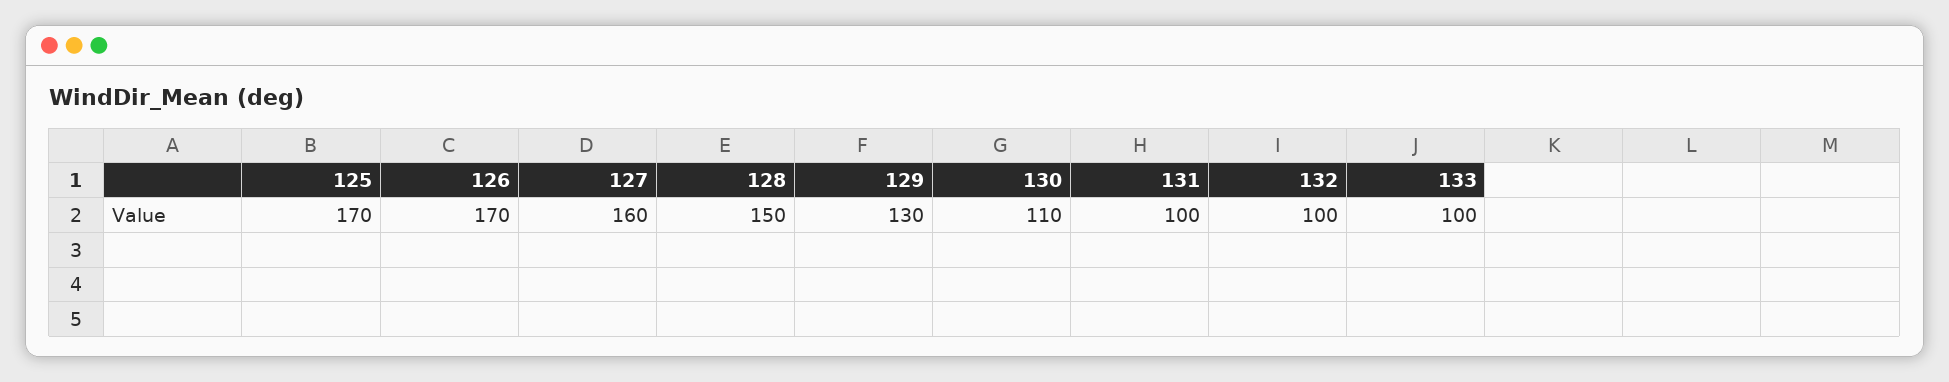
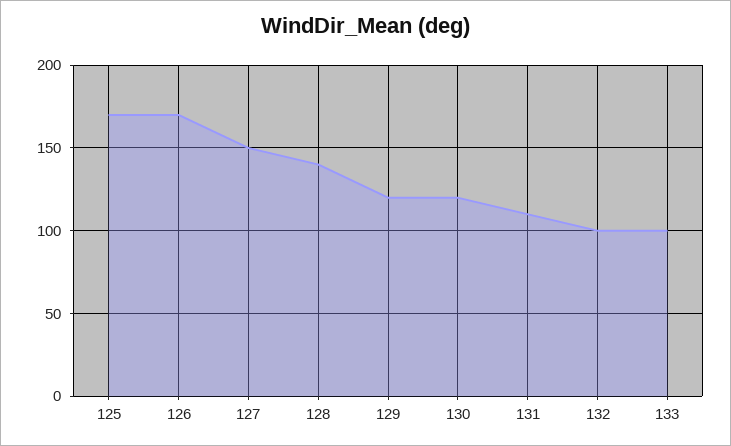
127: 160 -> 150
128: 150 -> 140
129: 130 -> 120
130: 110 -> 120
131: 100 -> 110

